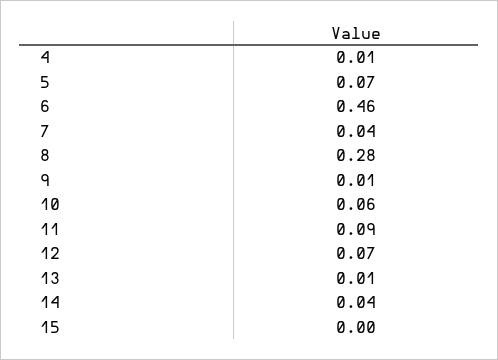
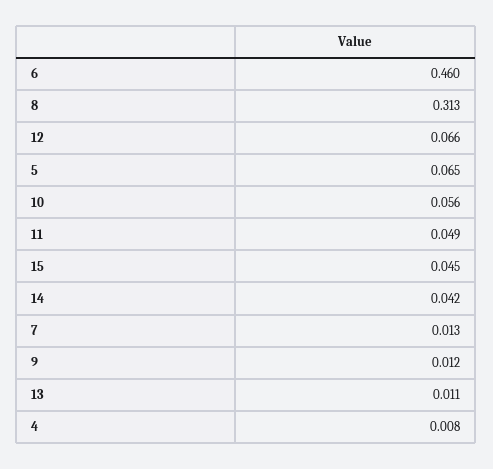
7: 0.04 -> 0.013
8: 0.28 -> 0.313
11: 0.09 -> 0.049
15: 0 -> 0.045

